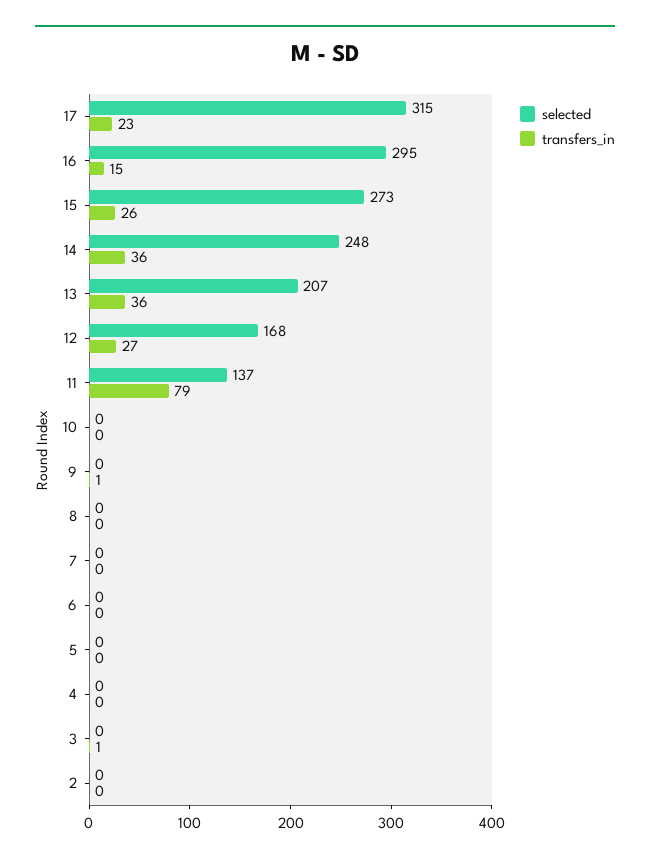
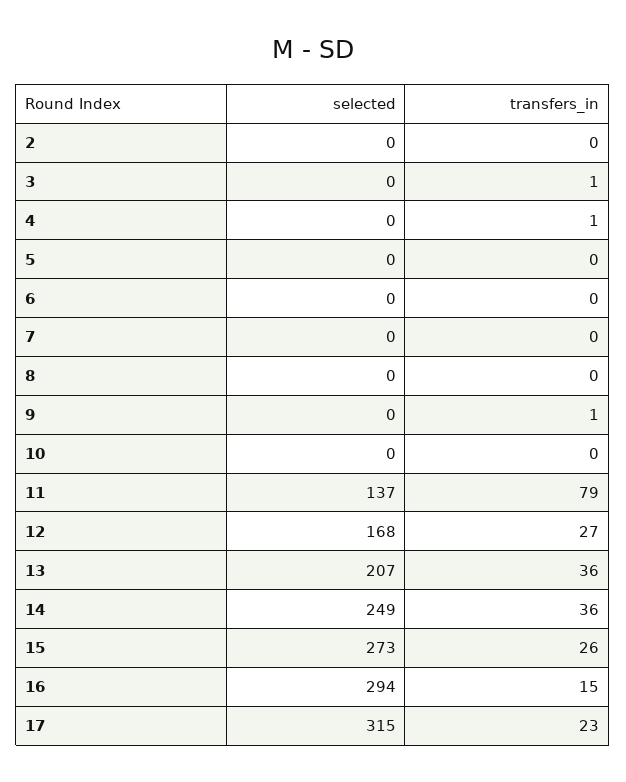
selected, 16: 295 -> 294
selected, 14: 248 -> 249
transfers_in, 4: 0 -> 1

